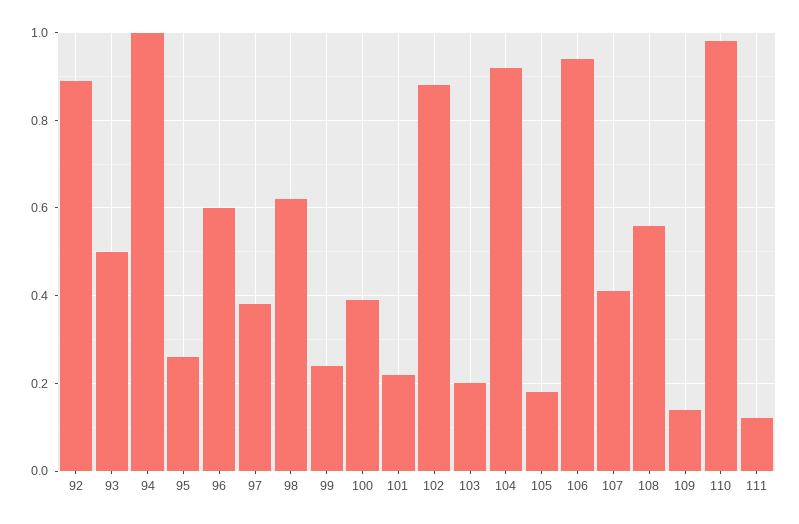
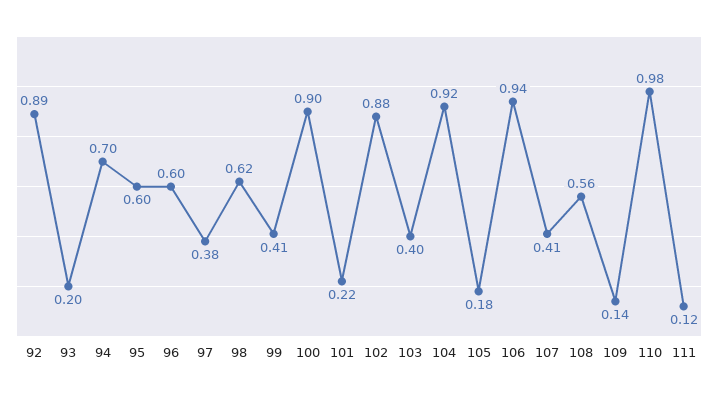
93: 0.5 -> 0.2
94: 1 -> 0.7
95: 0.25 -> 0.6
99: 0.25 -> 0.41
100: 0.4 -> 0.9
103: 0.2 -> 0.4

